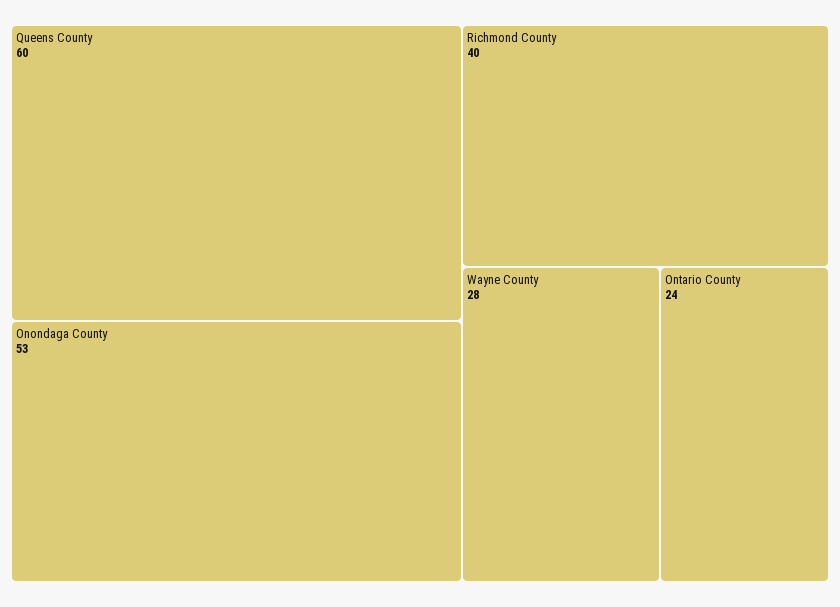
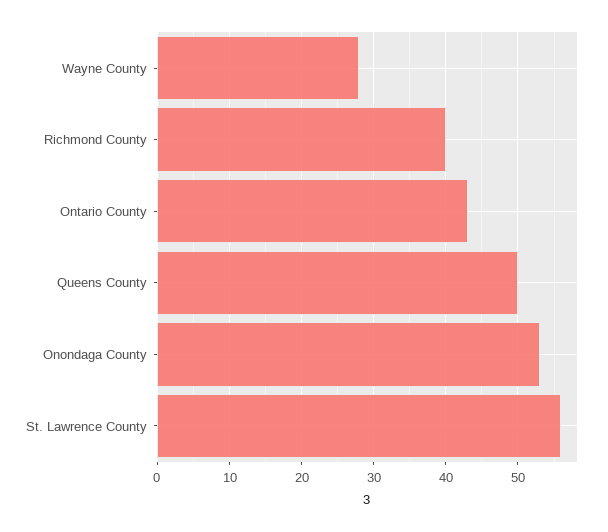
Queens County: 60 -> 50
Ontario County: 24 -> 43
St. Lawrence County: none -> 56

